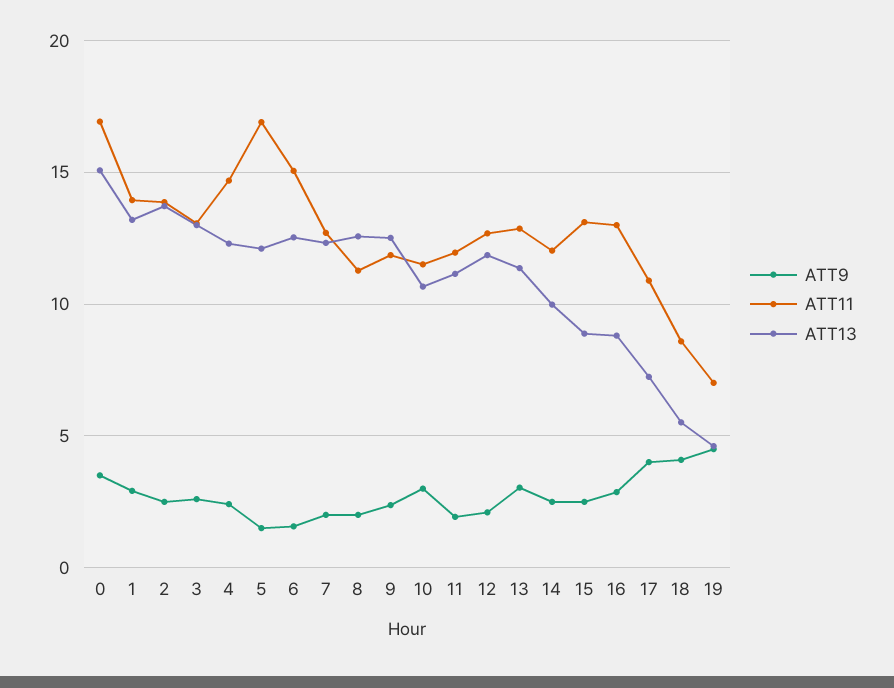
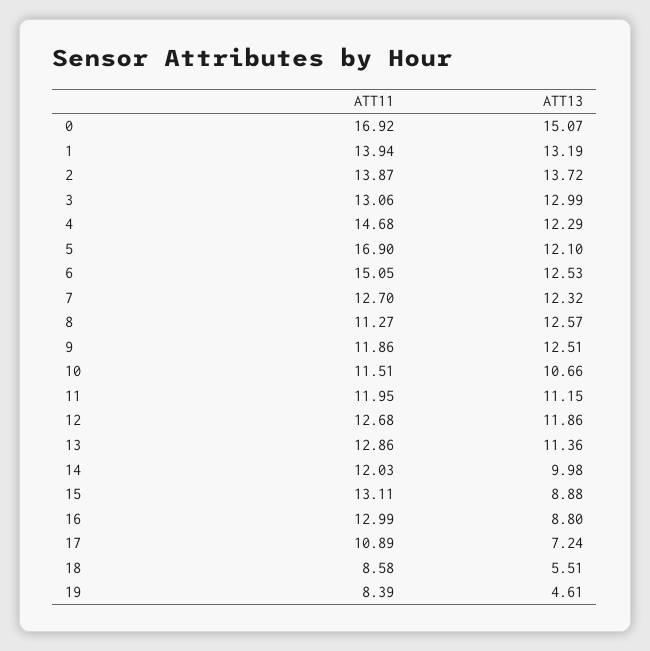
ATT9, 0: 3.5 -> none
ATT9, 1: 3 -> none
ATT9, 2: 2.5 -> none
ATT9, 3: 2.5 -> none
ATT9, 4: 2.5 -> none
ATT9, 5: 1.5 -> none
ATT9, 6: 1.5 -> none
ATT9, 7: 2 -> none
ATT9, 8: 2 -> none
ATT9, 9: 2.5 -> none
ATT9, 10: 3 -> none
ATT9, 11: 2 -> none
ATT9, 12: 2 -> none
ATT9, 13: 3 -> none
ATT9, 14: 2.5 -> none
ATT9, 15: 2.5 -> none
ATT9, 16: 3 -> none
ATT9, 17: 4 -> none
ATT9, 18: 4 -> none
ATT9, 19: 4.5 -> none
ATT11, 19: 7 -> 8.39

